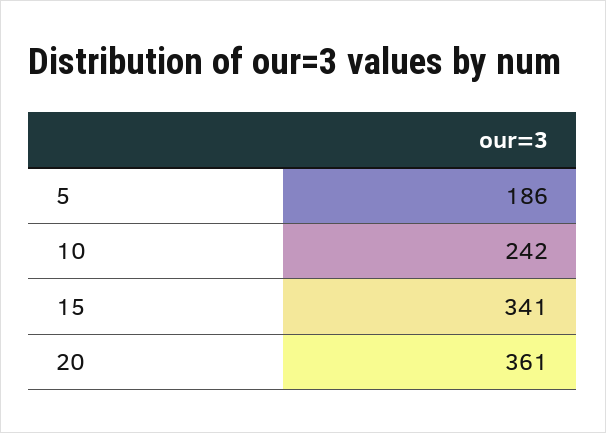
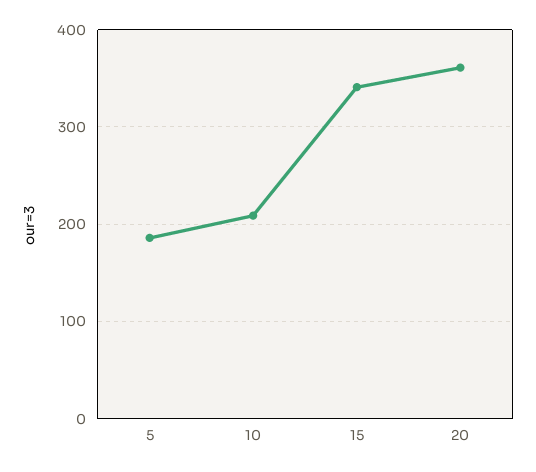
10: 242 -> 210

